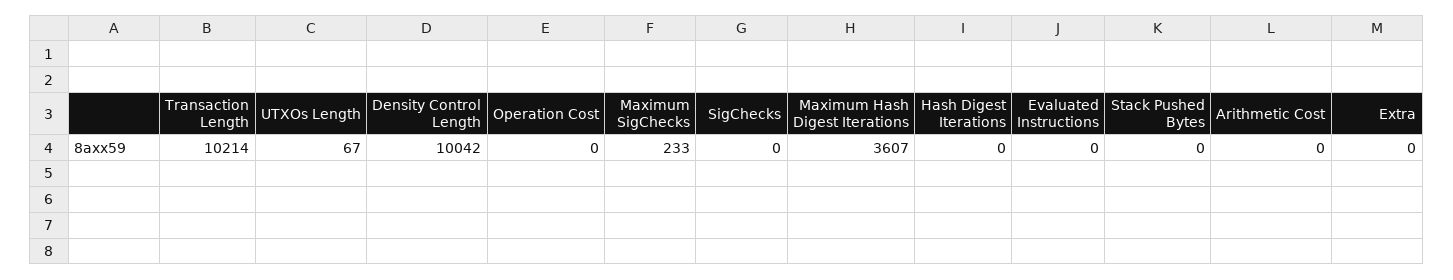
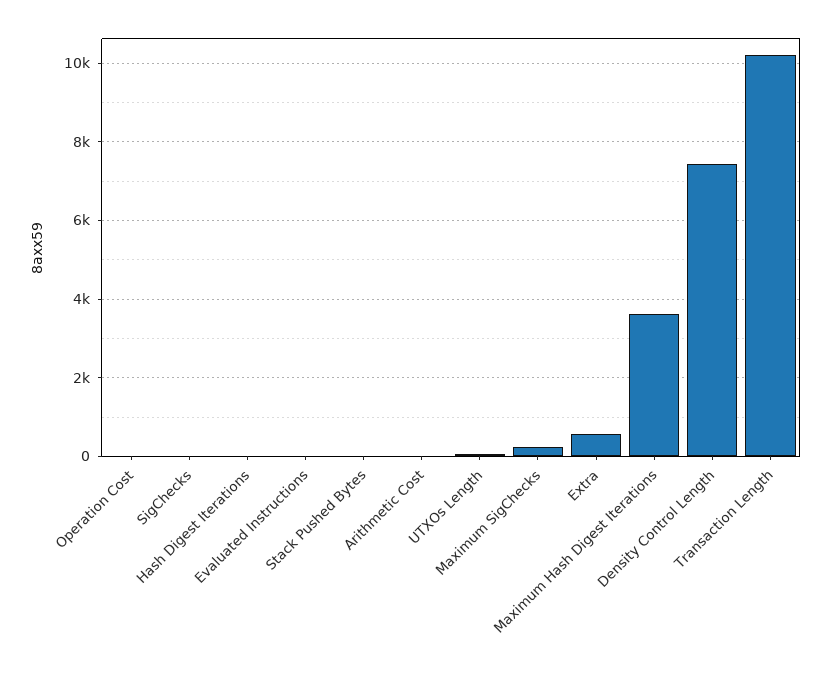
Density Control Length: 10042 -> 7400
Extra: 0 -> 600

